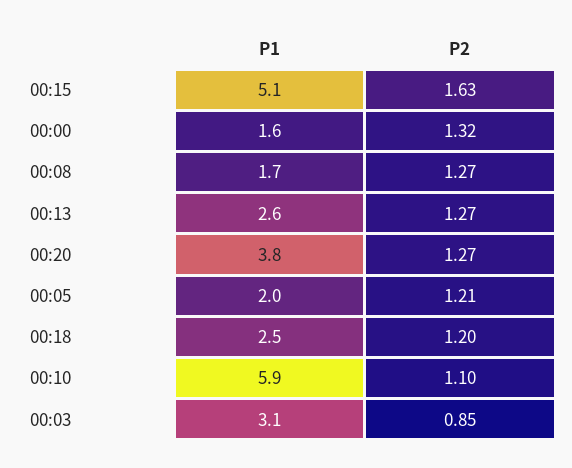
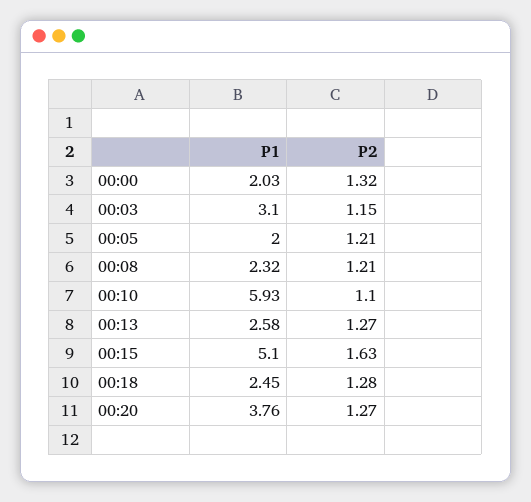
P1, 00:00: 1.6 -> 2.03
P1, 00:08: 1.7 -> 2.32
P2, 00:08: 1.27 -> 1.21
P2, 00:18: 1.2 -> 1.28
P2, 00:03: 0.85 -> 1.15

